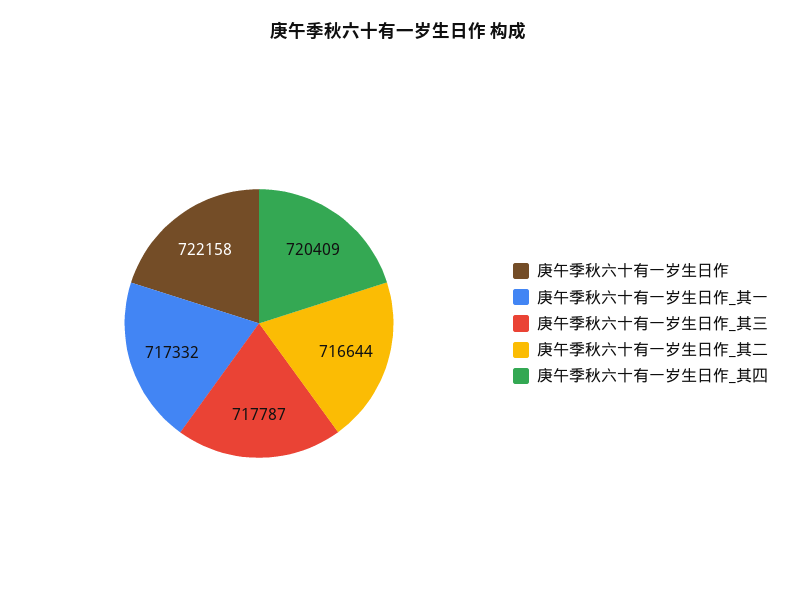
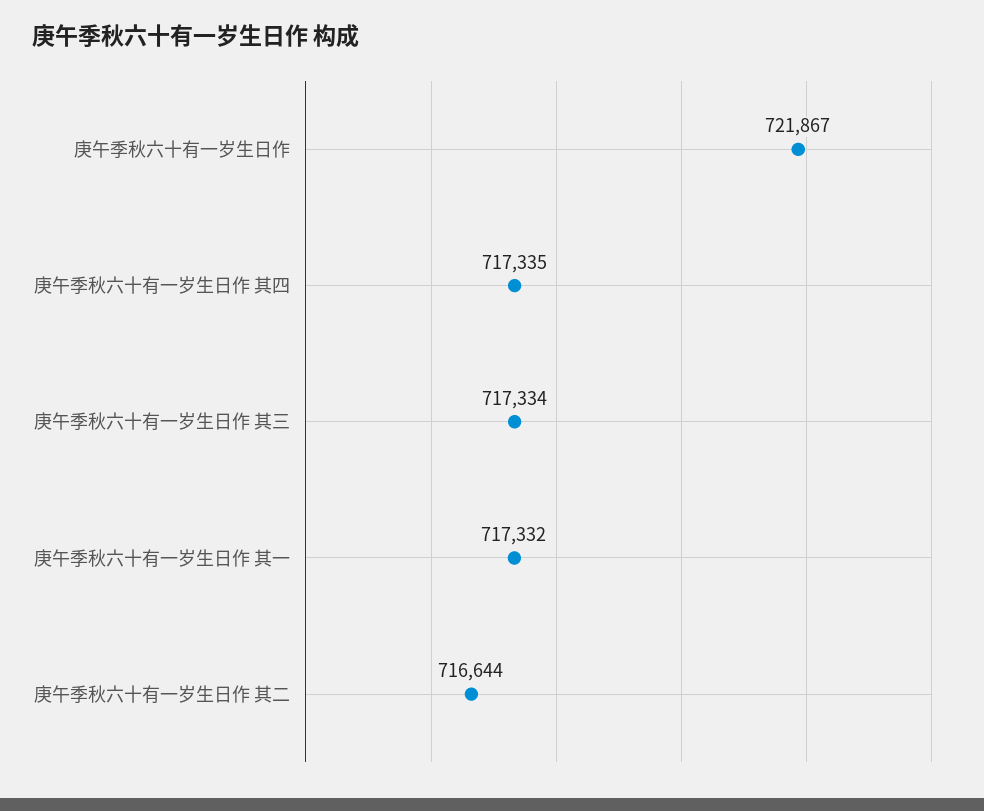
庚午季秋六十有一岁生日作: 722158 -> 721867
庚午季秋六十有一岁生日作_其三: 717787 -> 717334
庚午季秋六十有一岁生日作_其四: 720409 -> 717335

